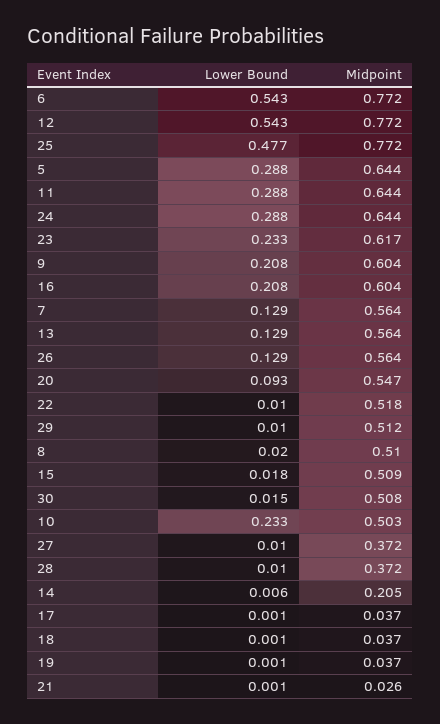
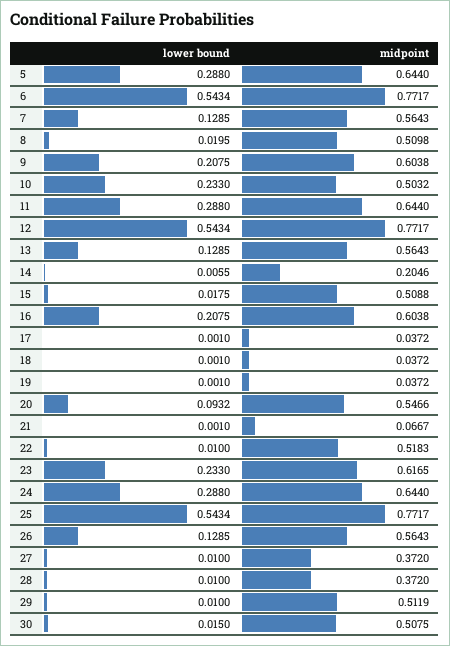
Lower Bound, 25: 0.477 -> 0.5434
Midpoint, 21: 0.026 -> 0.0667

